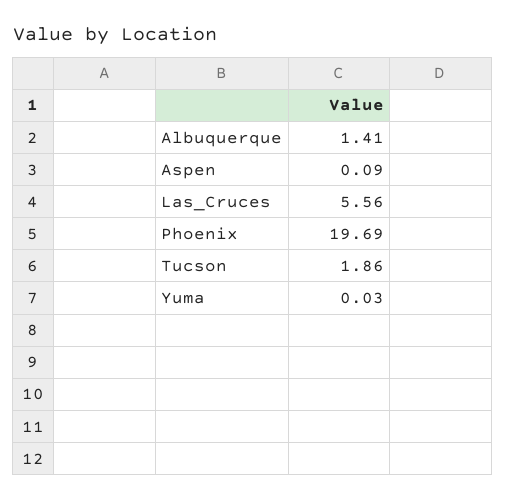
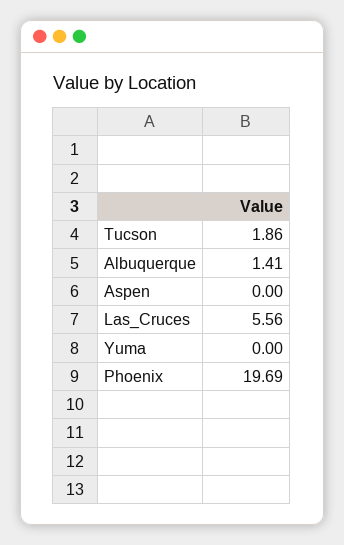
Aspen: 0.09 -> 0
Yuma: 0.03 -> 0

